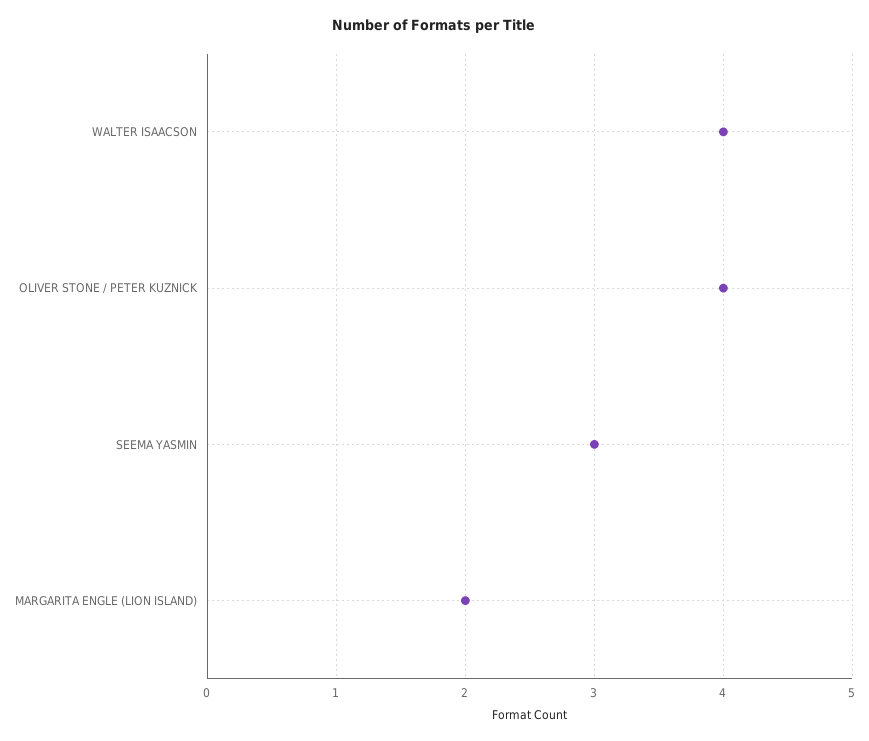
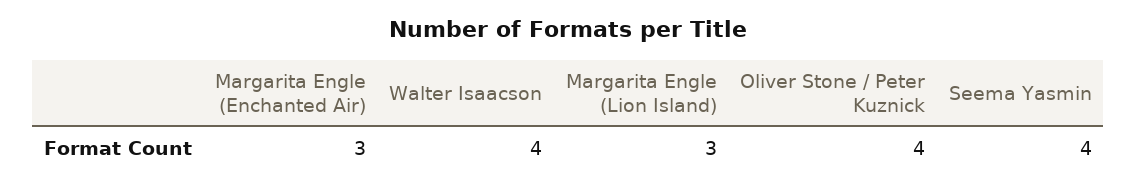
SEEMA YASMIN: 3 -> 4
MARGARITA ENGLE (LION ISLAND): 2 -> 3
Margarita Engle (Enchanted Air): none -> 3

